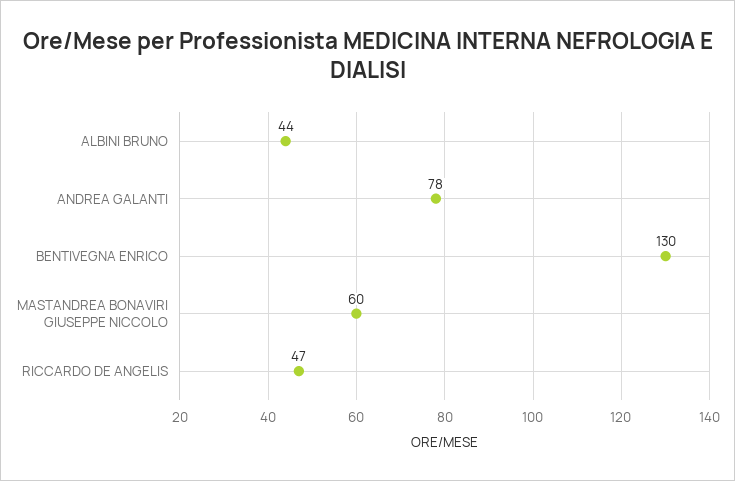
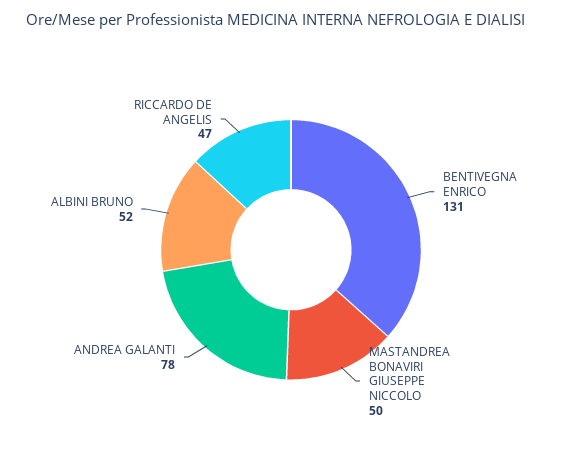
ALBINI BRUNO: 44 -> 52
BENTIVEGNA ENRICO: 130 -> 131
MASTANDREA BONAVIRI GIUSEPPE NICCOLO: 60 -> 50

